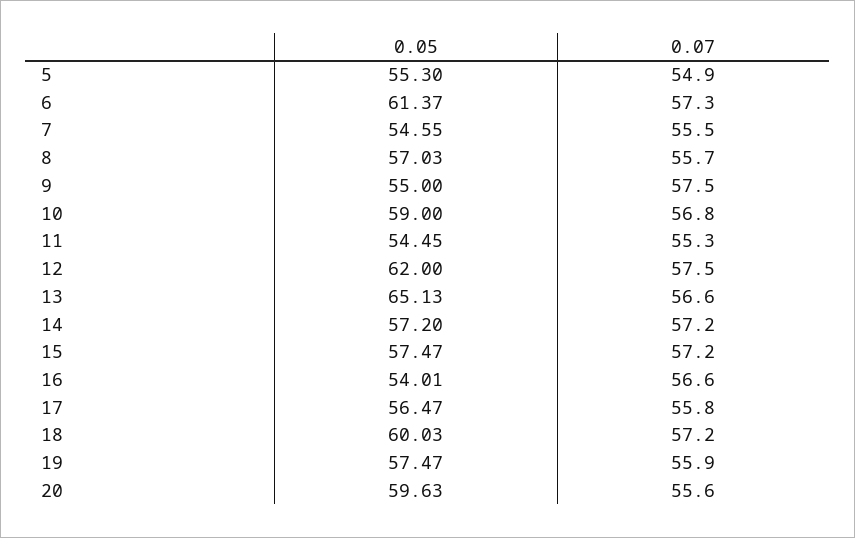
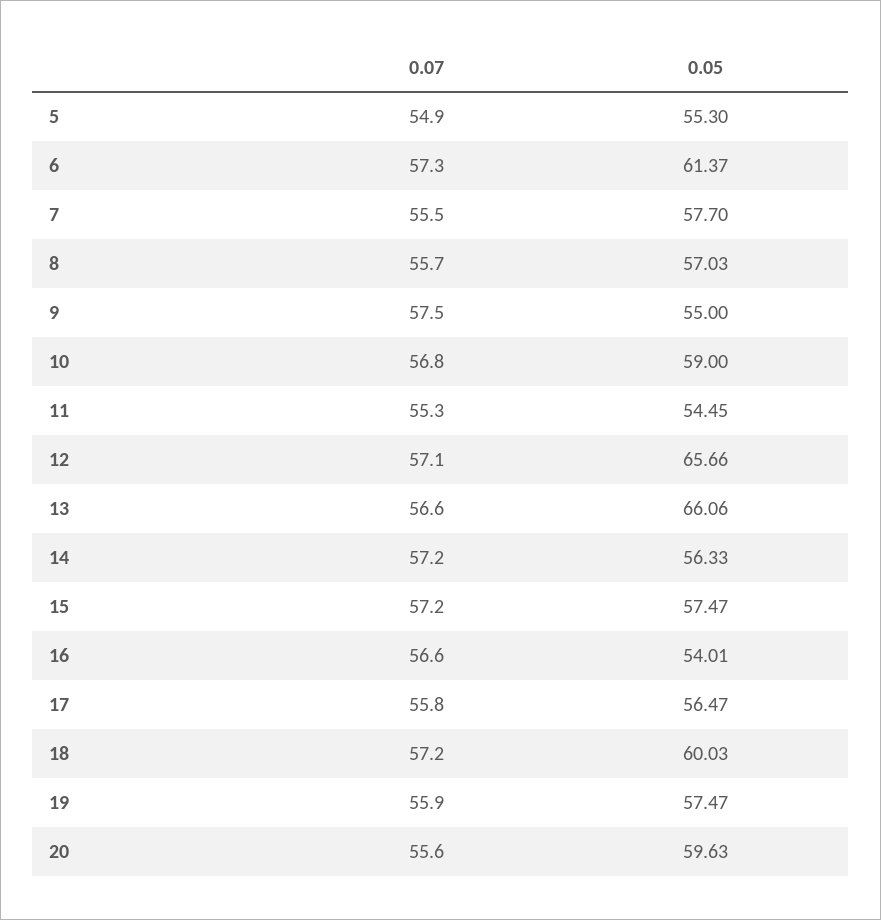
0.05, 7: 54.55 -> 57.7
0.05, 12: 62 -> 65.66
0.07, 12: 57.5 -> 57.1
0.05, 13: 65.13 -> 66.06
0.05, 14: 57.2 -> 56.33

